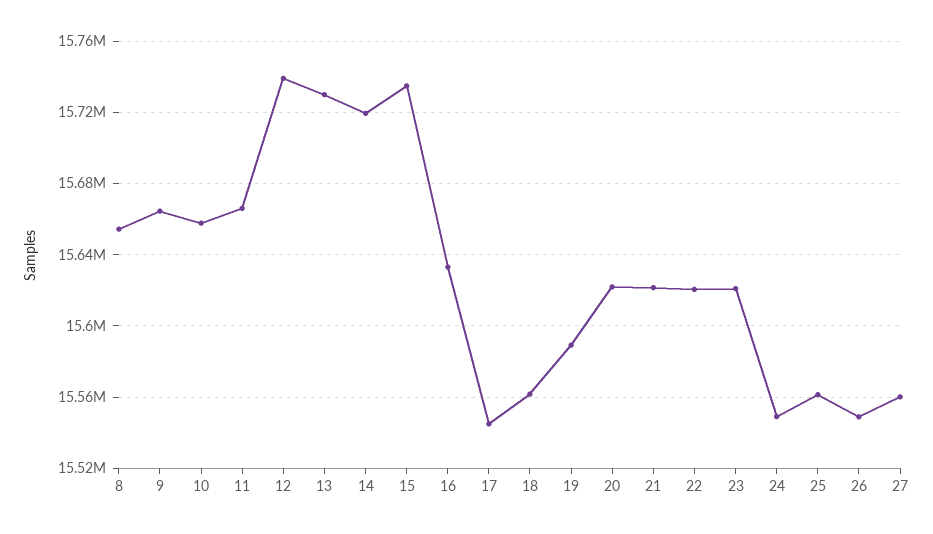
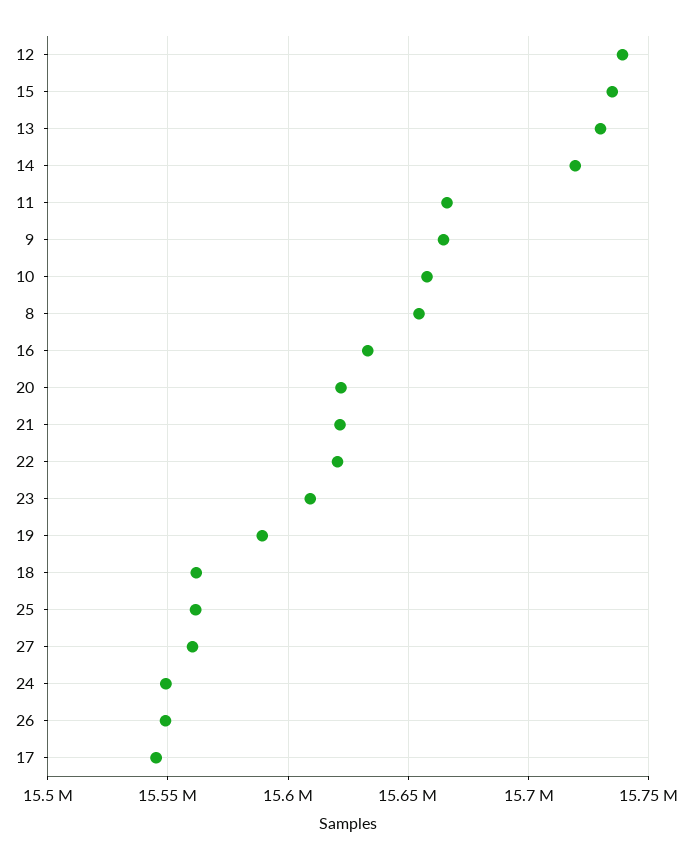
23: 15620000 -> 15610000

